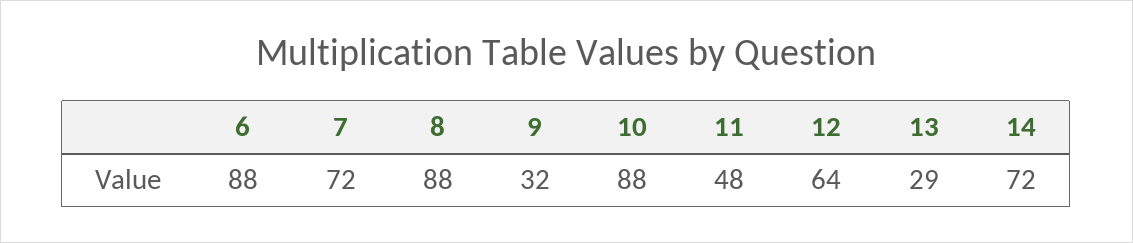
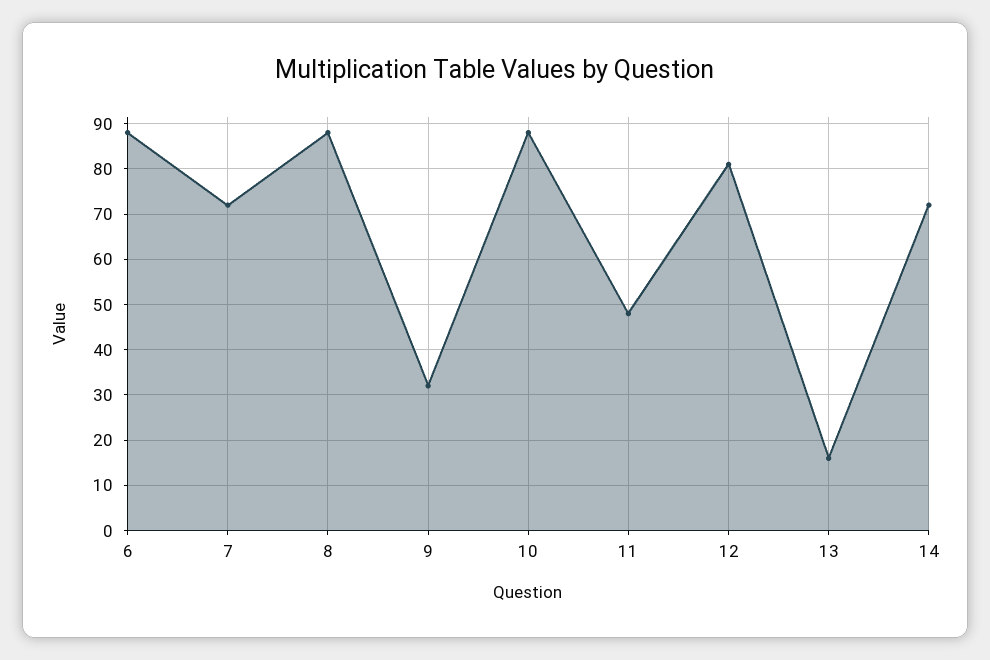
12: 64 -> 80
13: 29 -> 15

